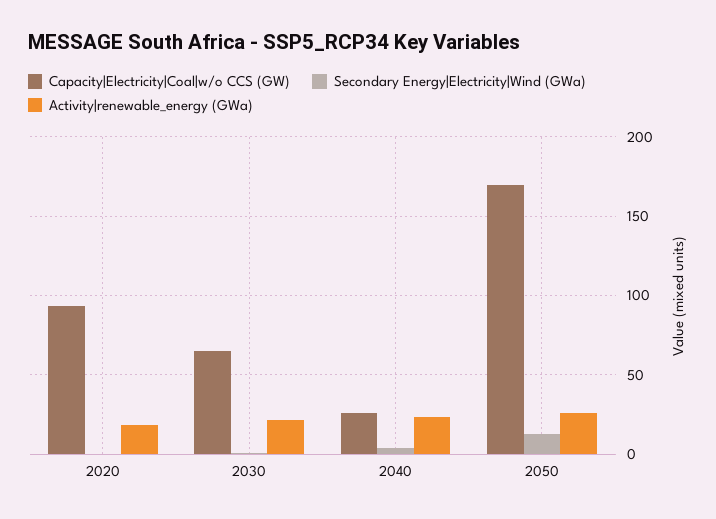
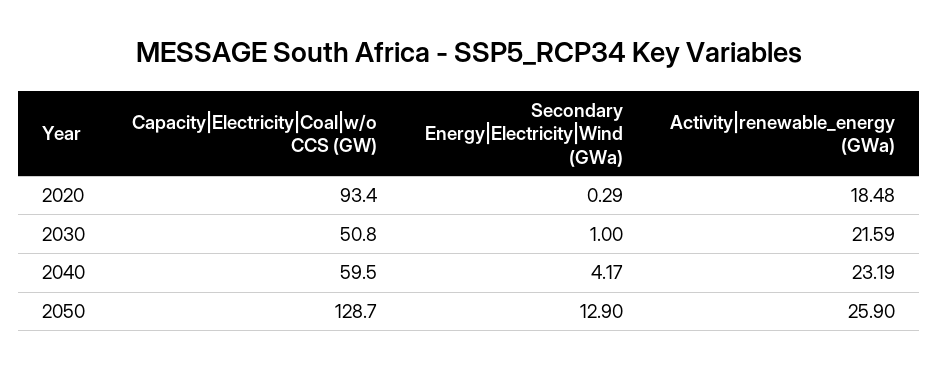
Capacity|Electricity|Coal|w/o CCS (GW), 2030: 65 -> 50.8
Capacity|Electricity|Coal|w/o CCS (GW), 2040: 25 -> 59.5
Capacity|Electricity|Coal|w/o CCS (GW), 2050: 170 -> 128.7

